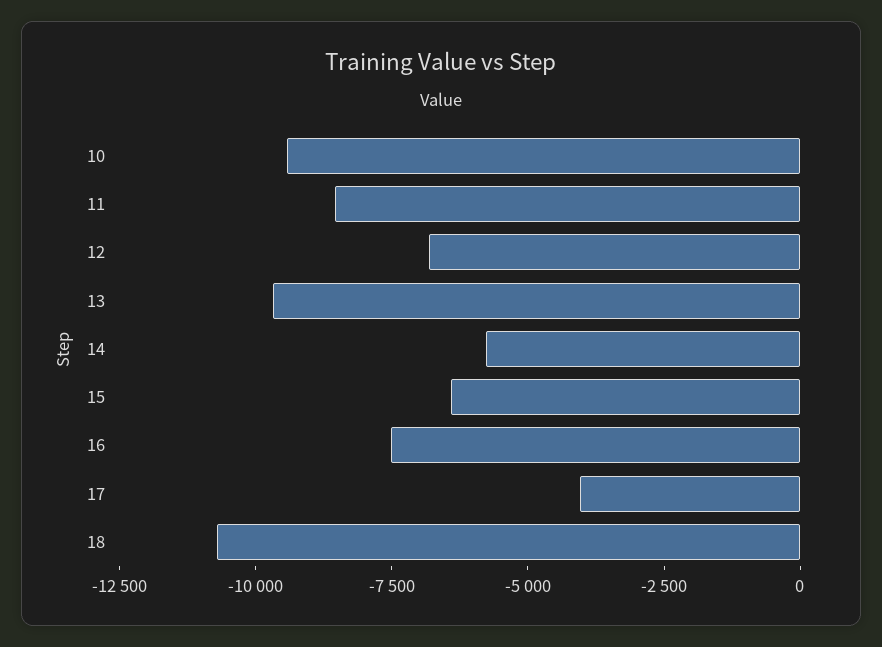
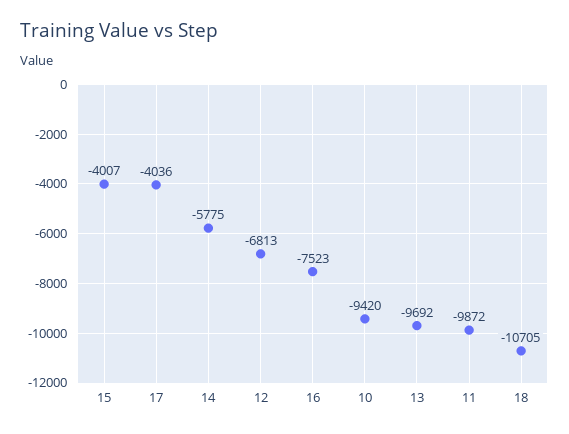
11: -8500 -> -9872
15: -6500 -> -4007

